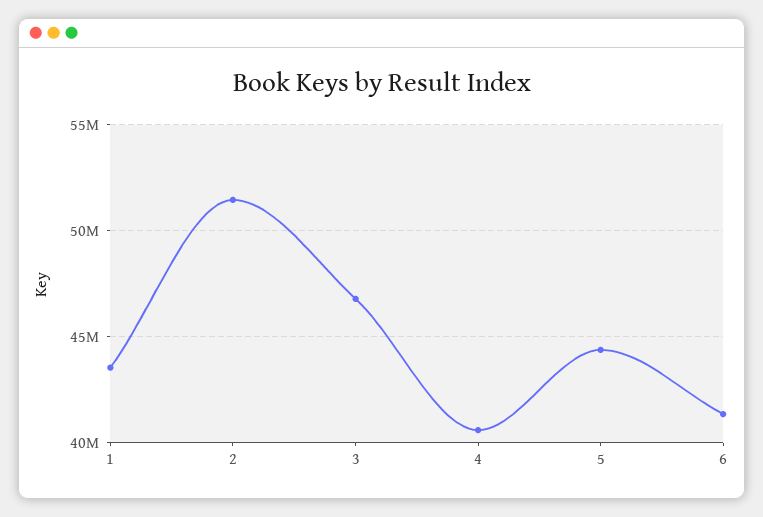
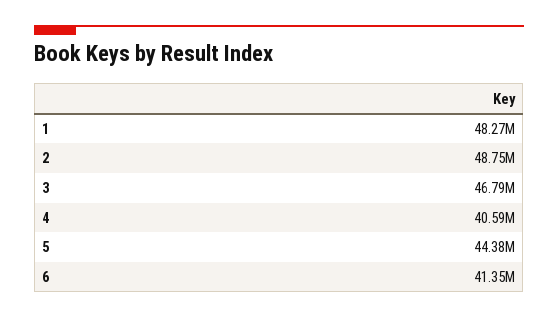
1: 43500000 -> 48270000
2: 51500000 -> 48750000

